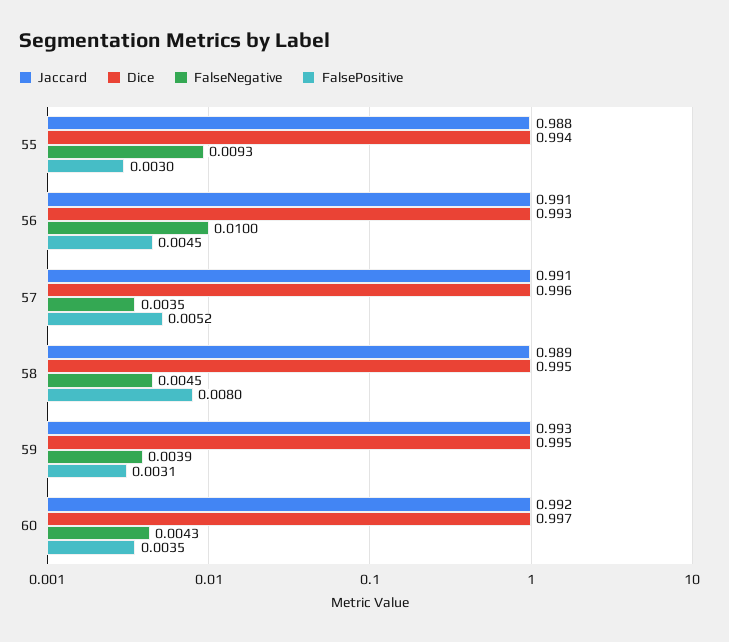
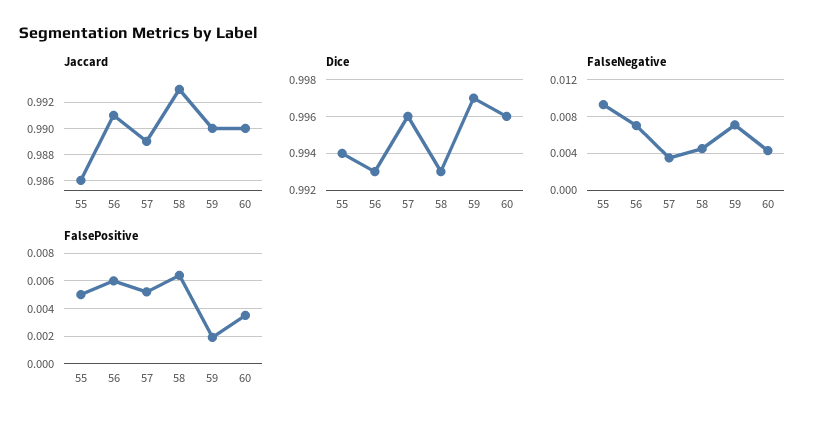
Jaccard, 55: 0.988 -> 0.986
FalsePositive, 55: 0.003 -> 0.005
FalseNegative, 56: 0.01 -> 0.007
FalsePositive, 56: 0.0045 -> 0.006
Jaccard, 57: 0.991 -> 0.989
Jaccard, 58: 0.989 -> 0.993
Dice, 58: 0.995 -> 0.993
FalsePositive, 58: 0.008 -> 0.0065
Jaccard, 59: 0.993 -> 0.99
Dice, 59: 0.995 -> 0.997
FalseNegative, 59: 0.0039 -> 0.007
FalsePositive, 59: 0.0031 -> 0.002
Jaccard, 60: 0.992 -> 0.99
Dice, 60: 0.997 -> 0.996

